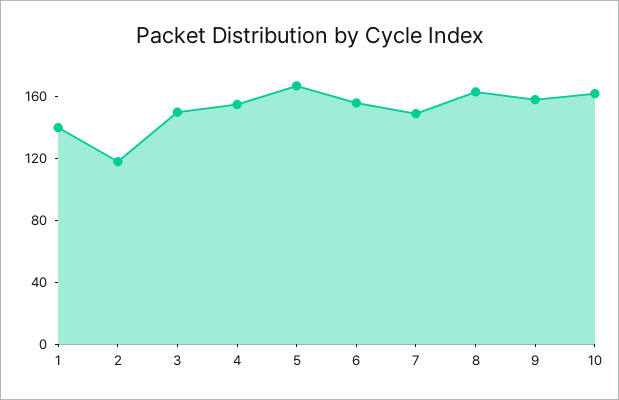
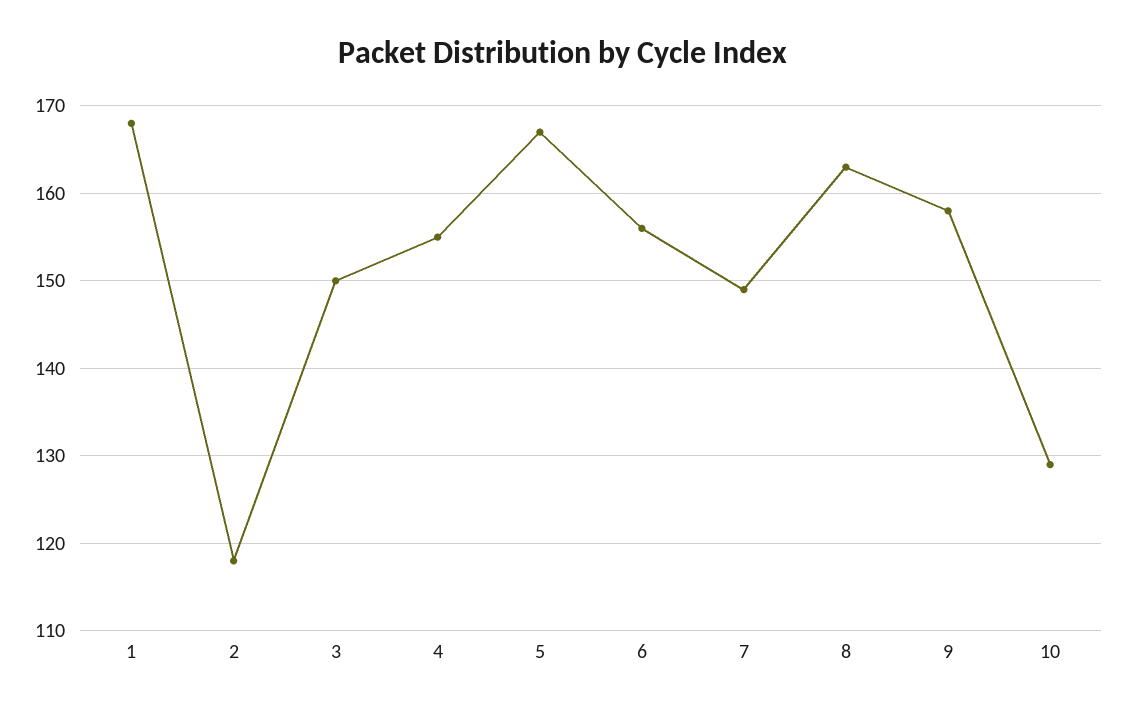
1: 140 -> 168
10: 160 -> 129

